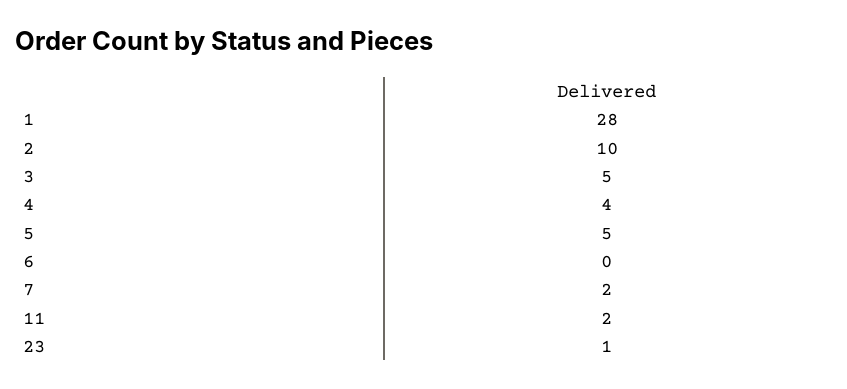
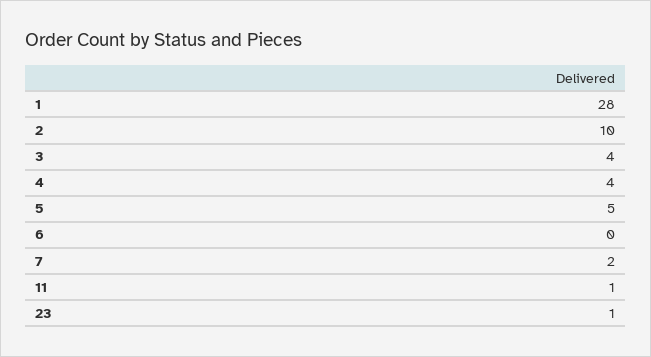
3: 5 -> 4
11: 2 -> 1

